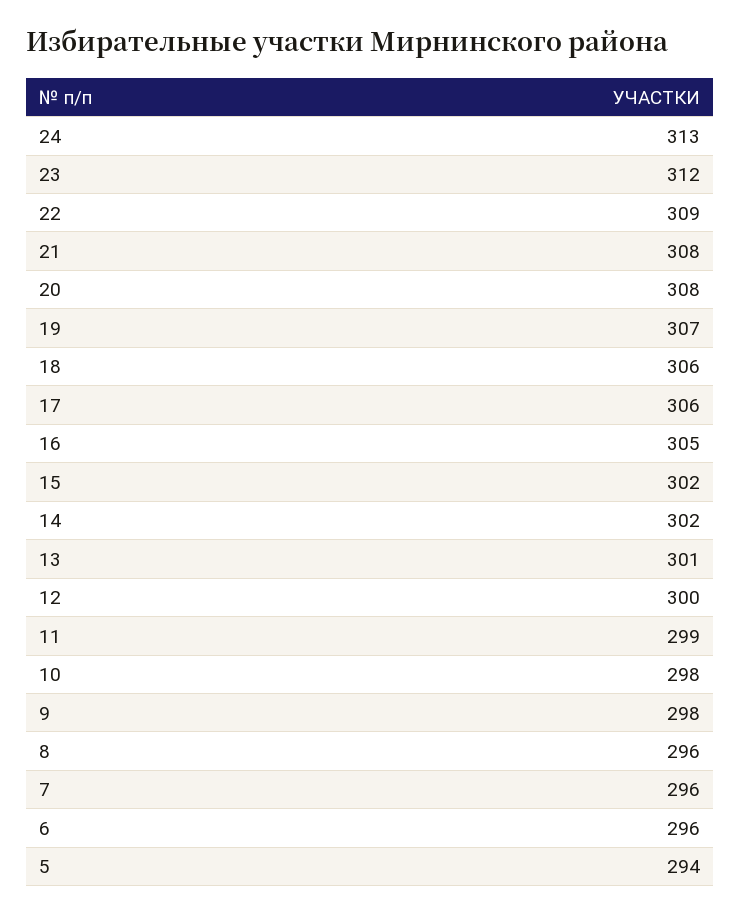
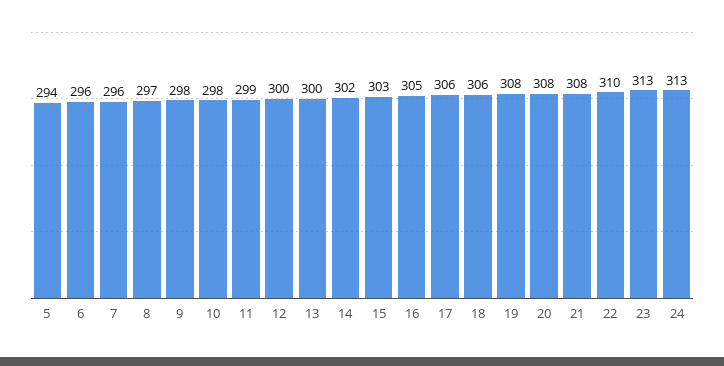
23: 312 -> 313
22: 309 -> 310
19: 307 -> 308
15: 302 -> 303
13: 301 -> 300
8: 296 -> 297

